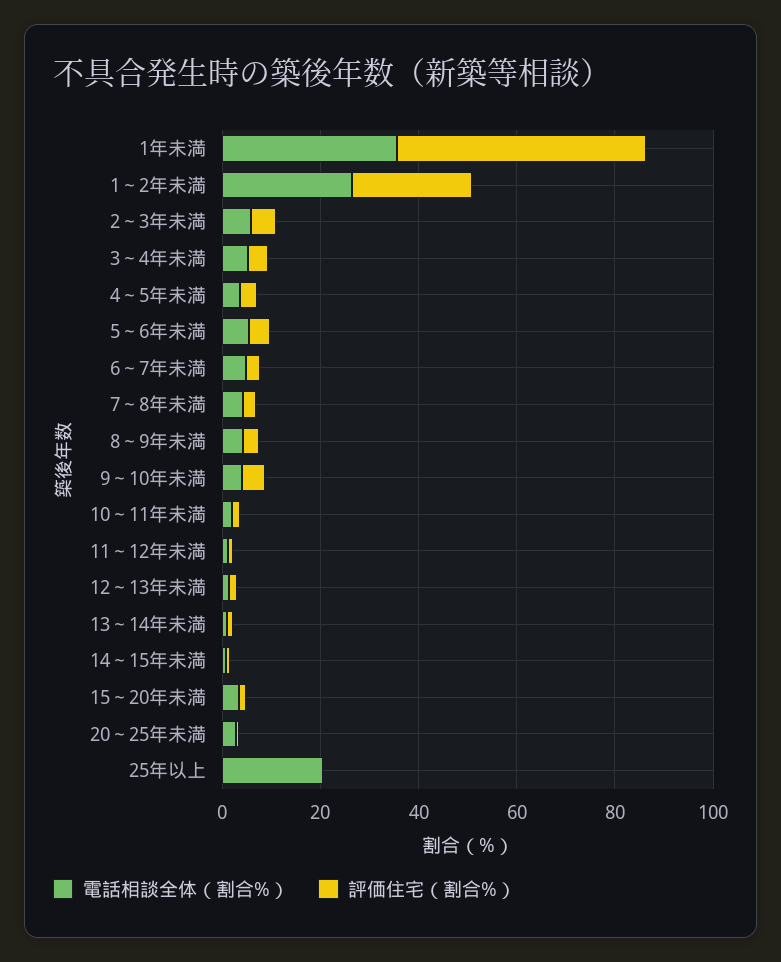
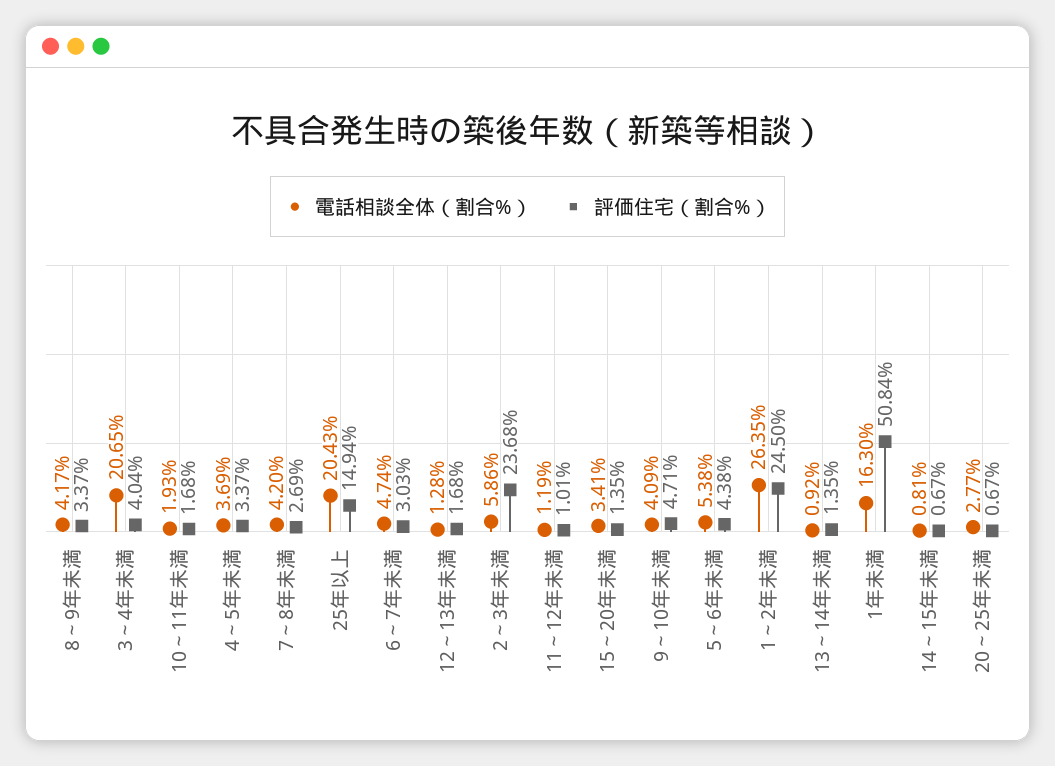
電話相談全体（割合%）, 1年未満: 35 -> 16.3
評価住宅（割合%）, 2～3年未満: 5 -> 23.68
電話相談全体（割合%）, 3～4年未満: 5 -> 20.65
評価住宅（割合%）, 25年以上: 0 -> 14.94

